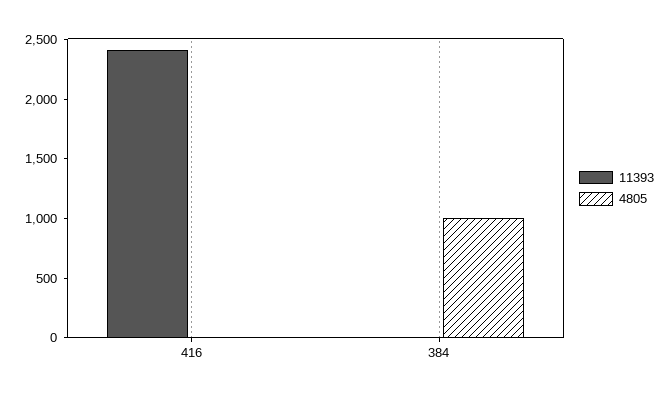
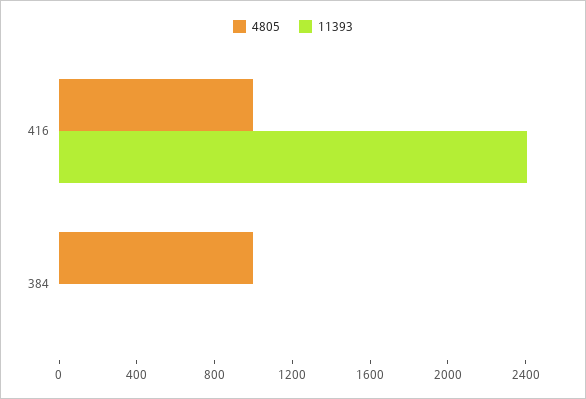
4805, 416: 0 -> 1000

